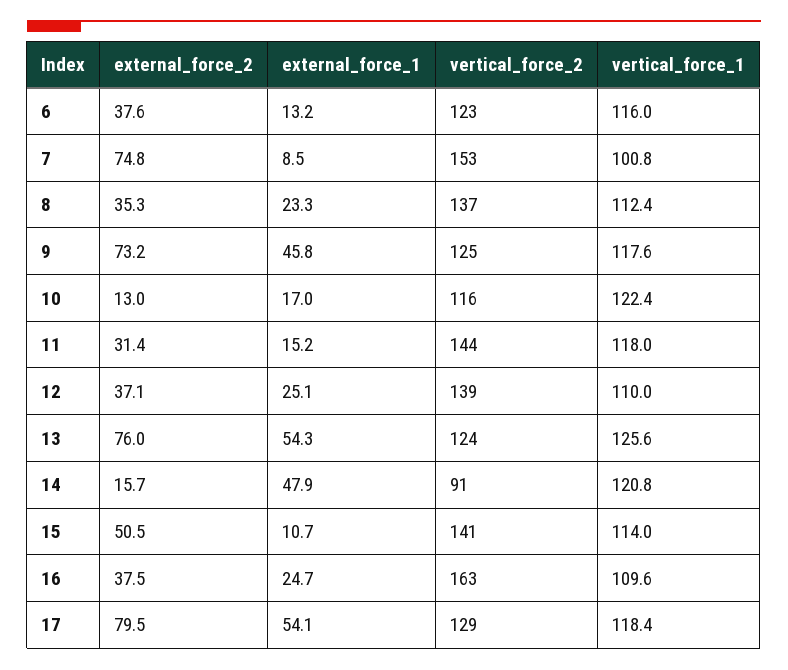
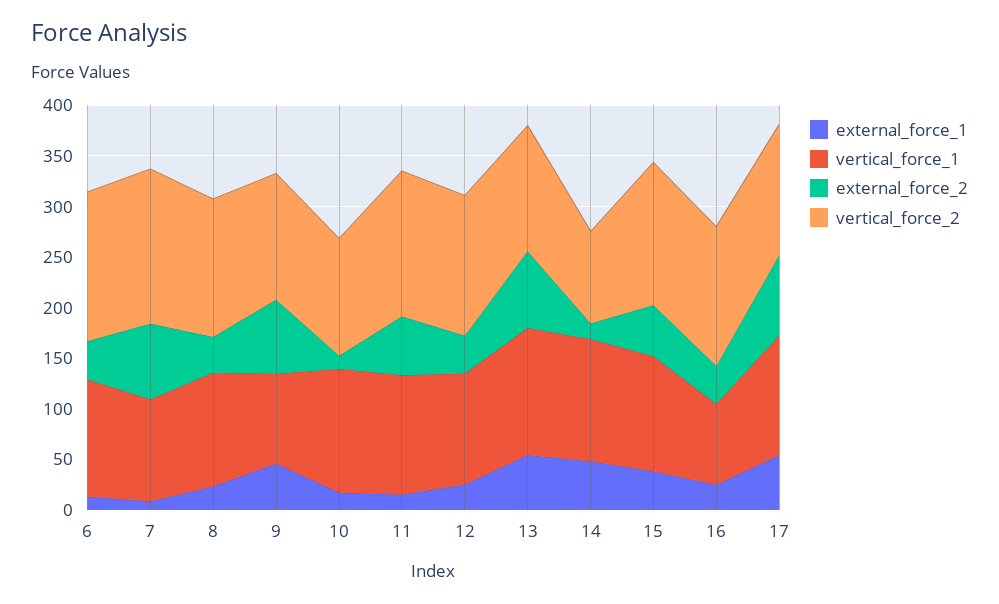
vertical_force_2, 6: 123 -> 150
vertical_force_1, 9: 117.6 -> 90
external_force_2, 11: 31.4 -> 60
external_force_1, 15: 10.7 -> 40
vertical_force_2, 16: 163 -> 140
vertical_force_1, 16: 109.6 -> 80

